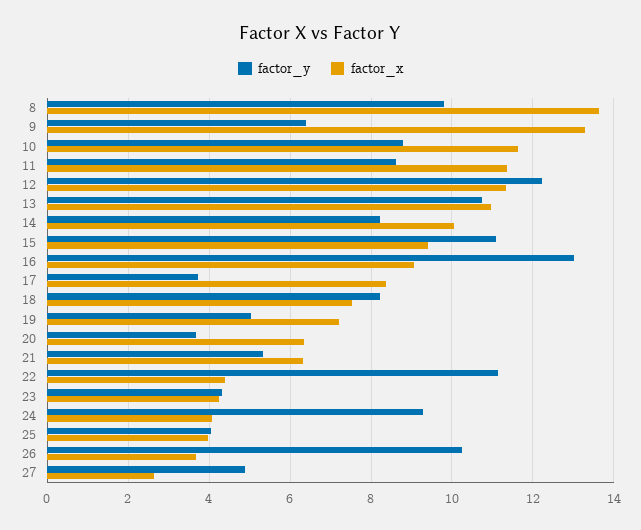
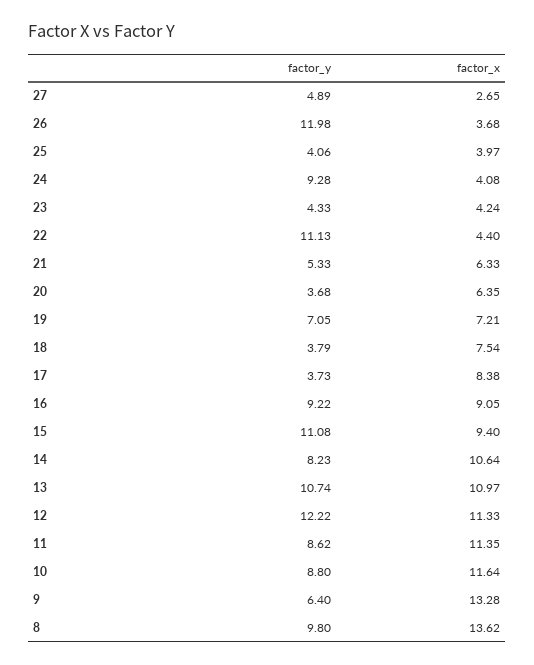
factor_x, 14: 10 -> 10.64
factor_y, 16: 13 -> 9.22
factor_y, 18: 8.2 -> 3.79
factor_y, 19: 5 -> 7.05
factor_y, 26: 10.2 -> 11.98

